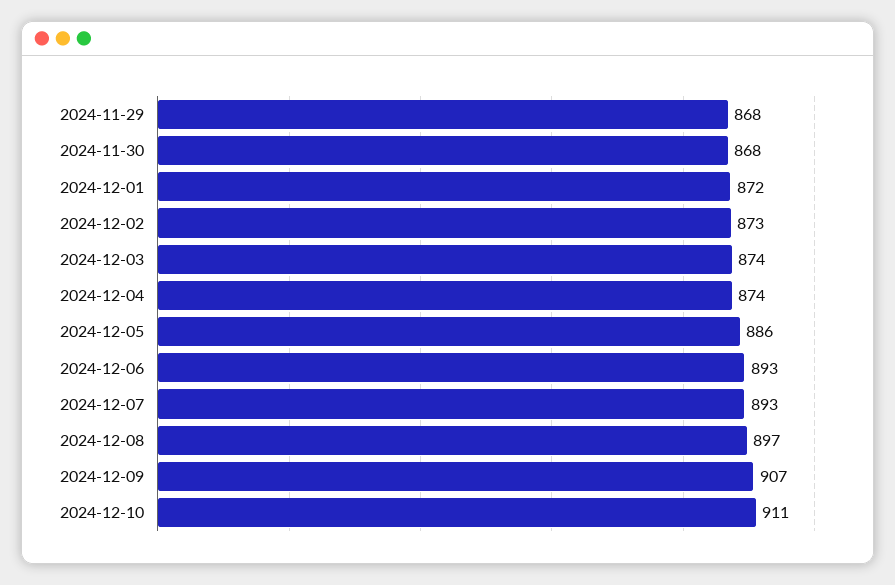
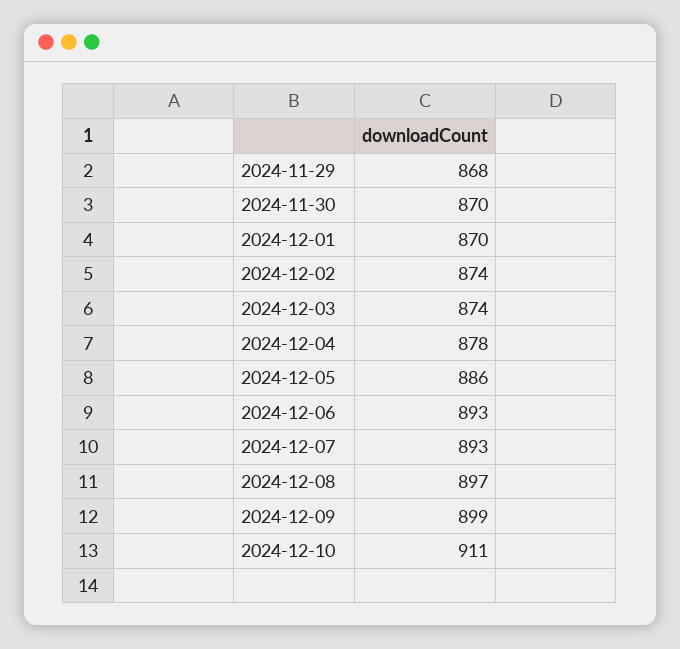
2024-11-30: 868 -> 870
2024-12-01: 872 -> 870
2024-12-02: 873 -> 874
2024-12-04: 874 -> 878
2024-12-09: 907 -> 899

